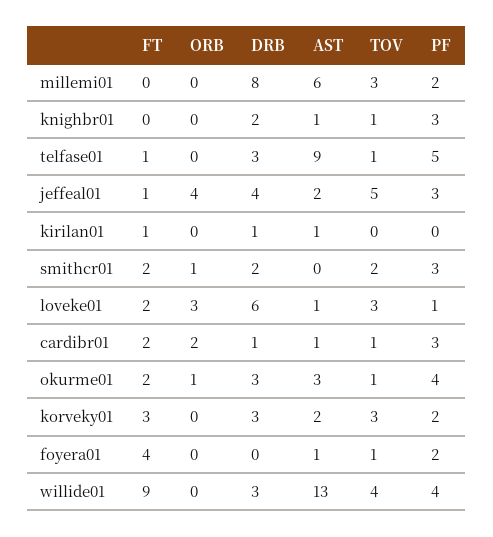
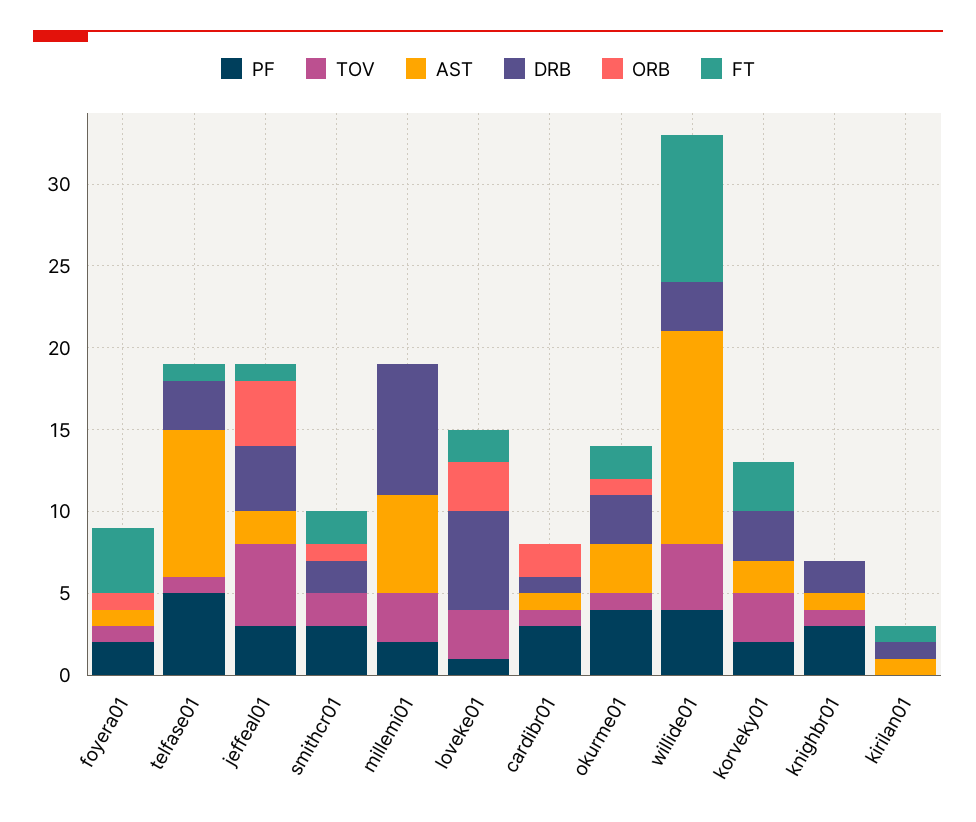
AST, loveke01: 1 -> 0
FT, cardibr01: 2 -> 0
ORB, foyera01: 0 -> 1

